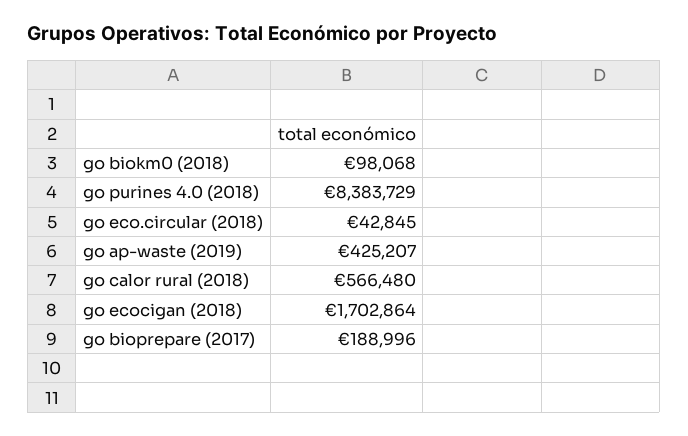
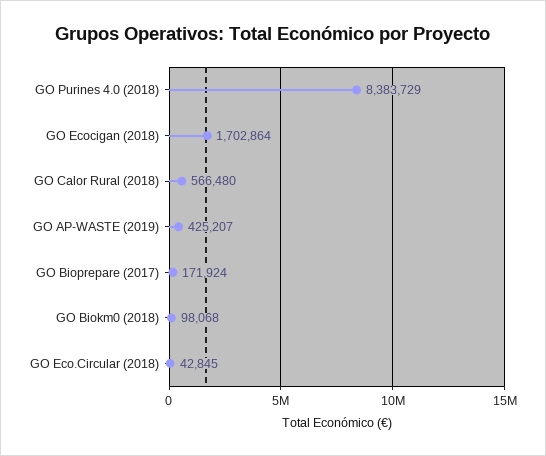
go bioprepare (2017): 188996 -> 171924

